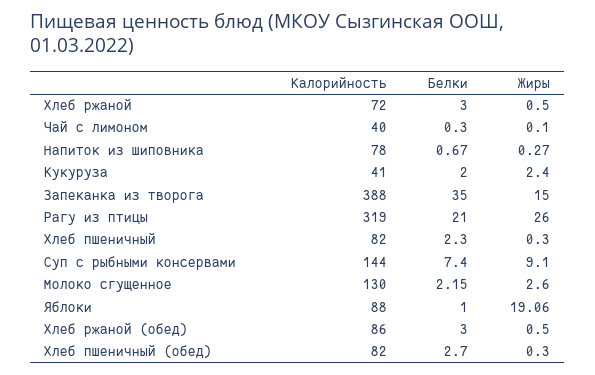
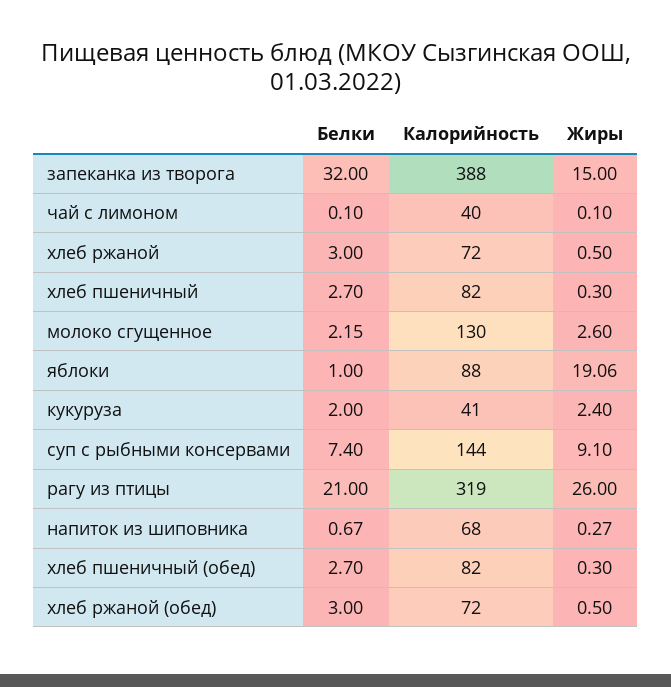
Белки, Чай с лимоном: 0.3 -> 0.1
Калорийность, Напиток из шиповника: 78 -> 68
Белки, Запеканка из творога: 35 -> 32
Белки, Хлеб пшеничный: 2.3 -> 2.7
Калорийность, Хлеб ржаной (обед): 86 -> 72

